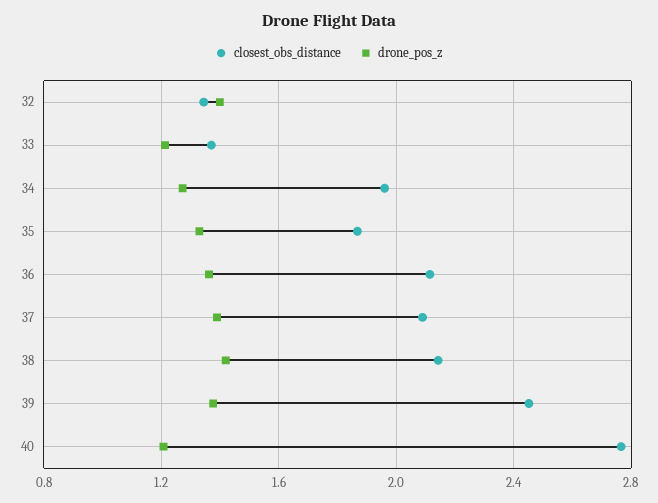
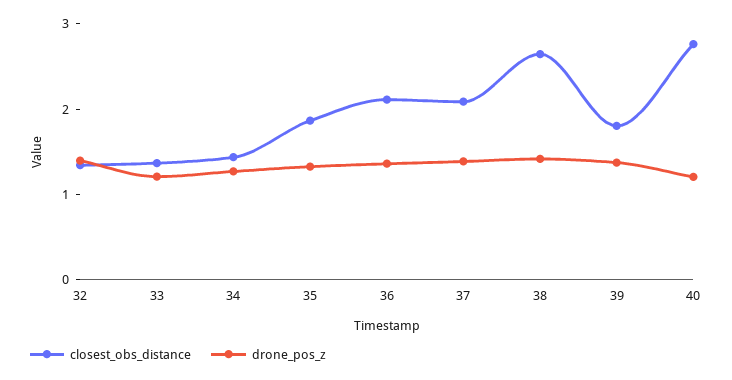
closest_obs_distance, 34: 1.95 -> 1.4
closest_obs_distance, 38: 2.15 -> 2.6
closest_obs_distance, 39: 2.45 -> 1.8

